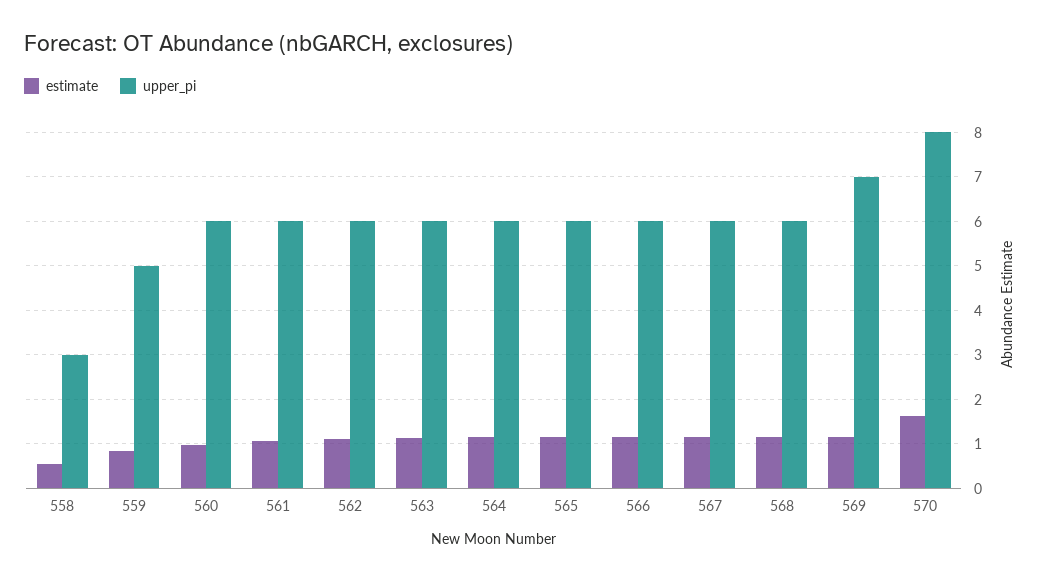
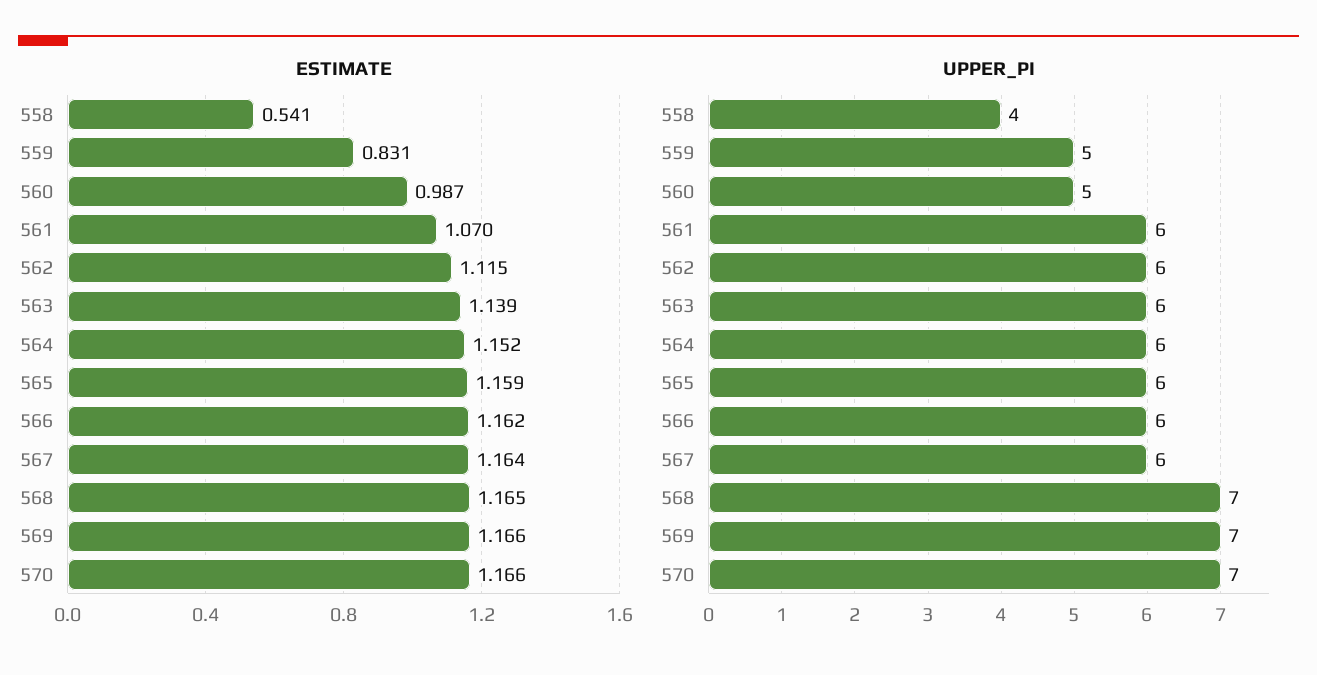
upper_pi, 558: 3 -> 4
upper_pi, 560: 6 -> 5
upper_pi, 568: 6 -> 7
estimate, 570: 1.6 -> 1.166
upper_pi, 570: 8 -> 7

